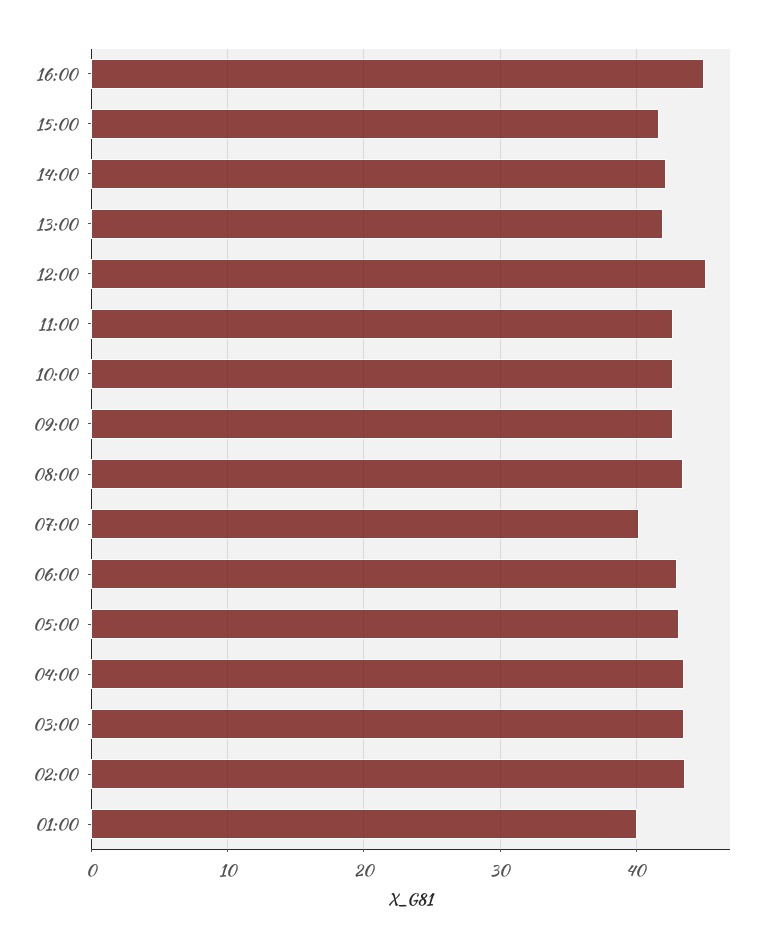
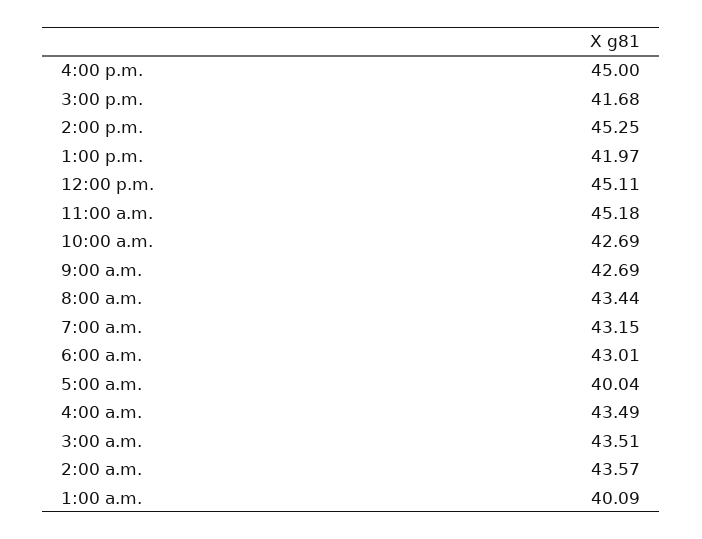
14:00: 42 -> 45.25
11:00: 43 -> 45.18
07:00: 40 -> 43.15
05:00: 43 -> 40.04

